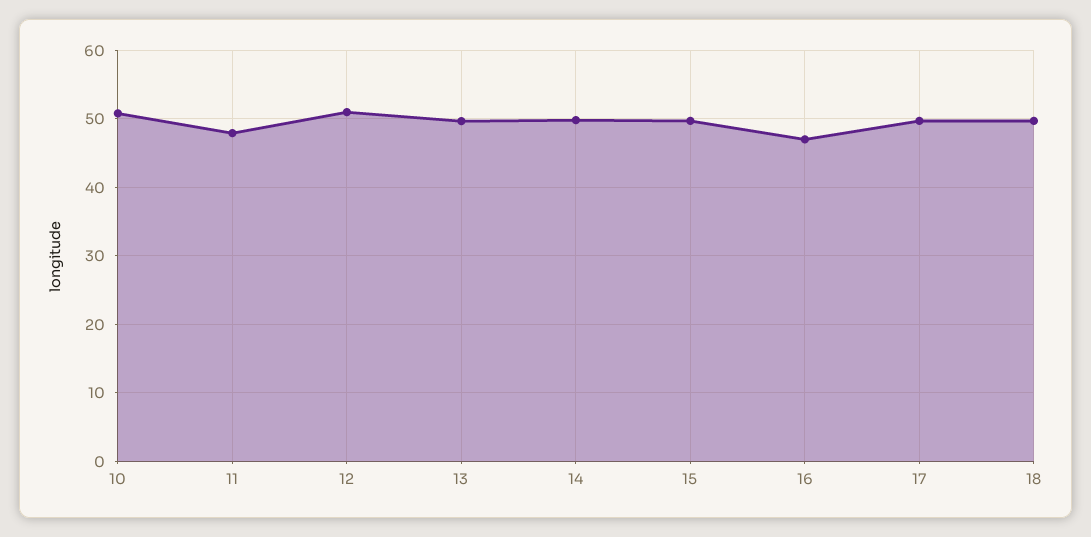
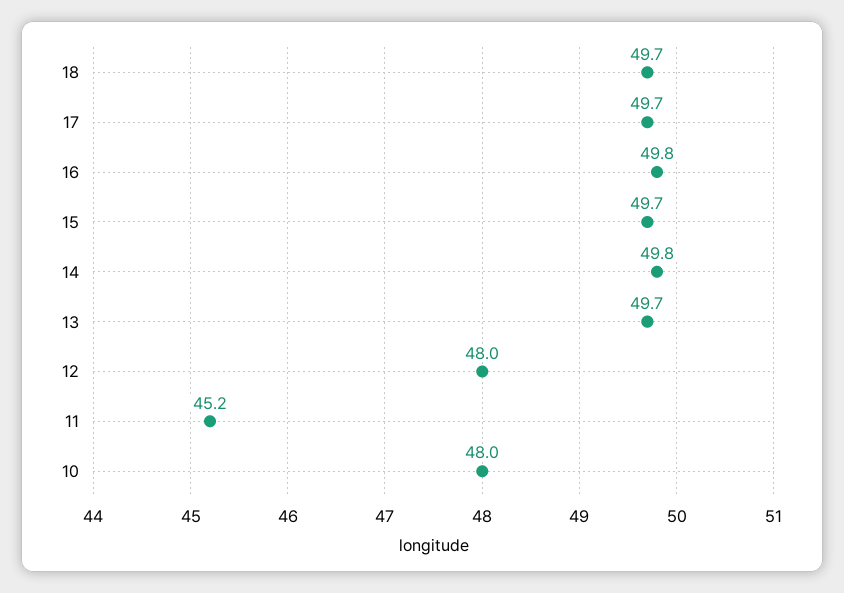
10: 51 -> 48
11: 48 -> 45.2
12: 51 -> 48
16: 47 -> 49.8

